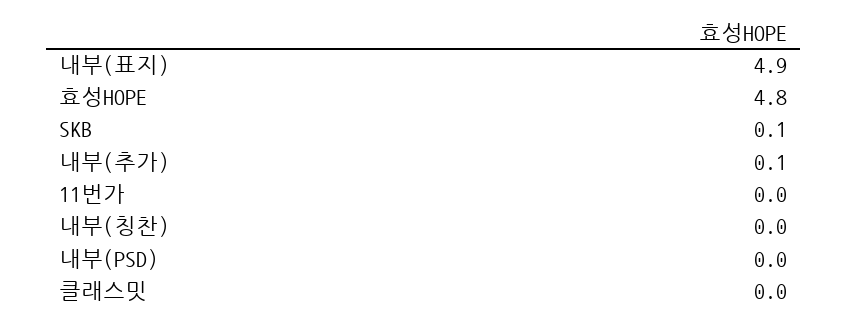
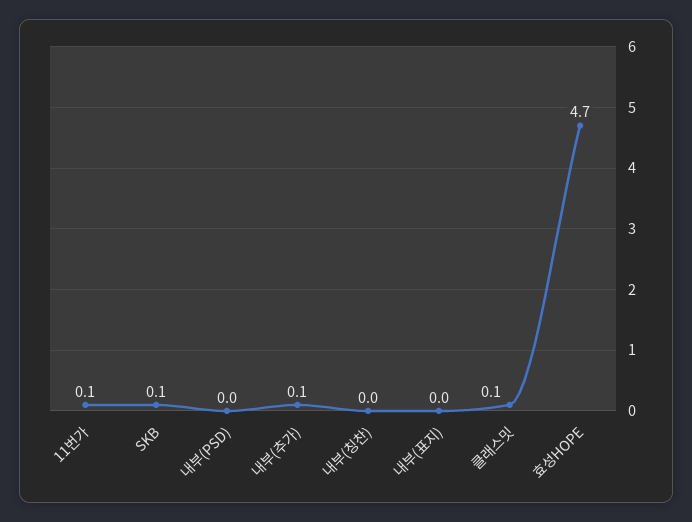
내부(표지): 4.9 -> 0
효성HOPE: 4.8 -> 4.7
11번가: 0 -> 0.1
클래스밋: 0 -> 0.1

